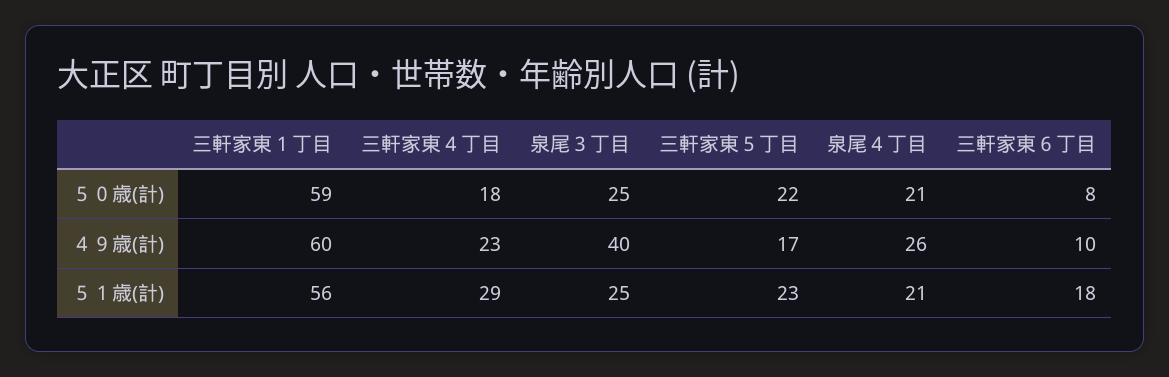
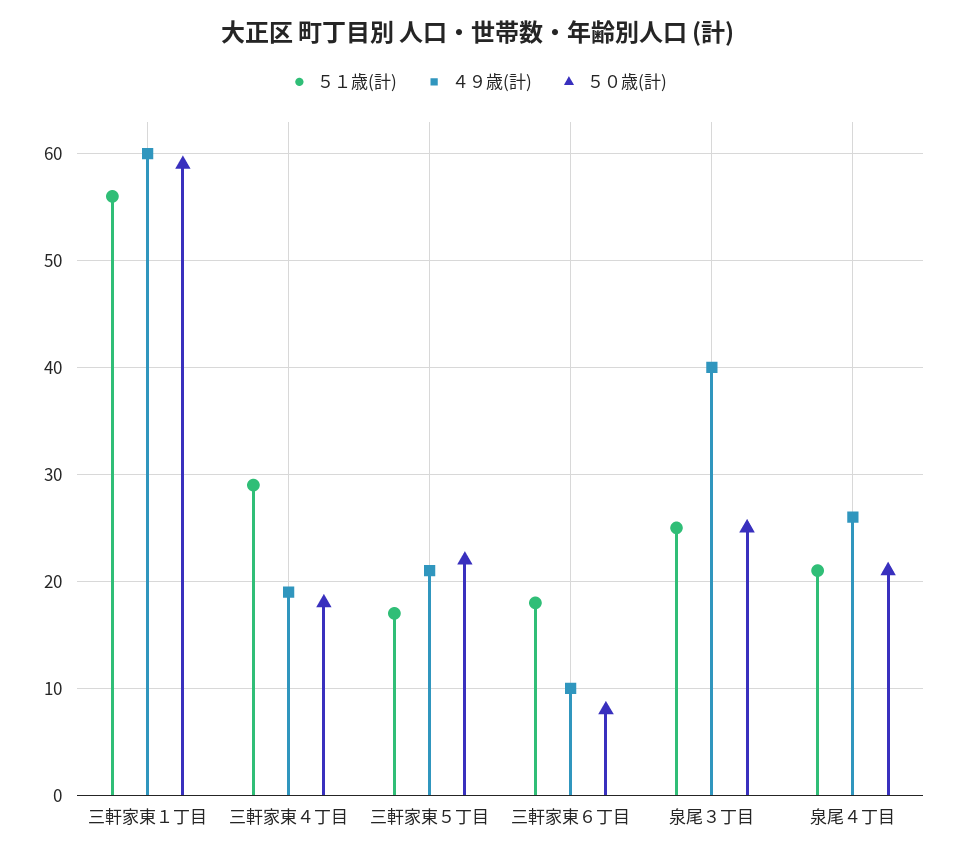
４９歳(計), 三軒家東４丁目: 23 -> 19
４９歳(計), 三軒家東５丁目: 17 -> 21
５１歳(計), 三軒家東５丁目: 23 -> 17

